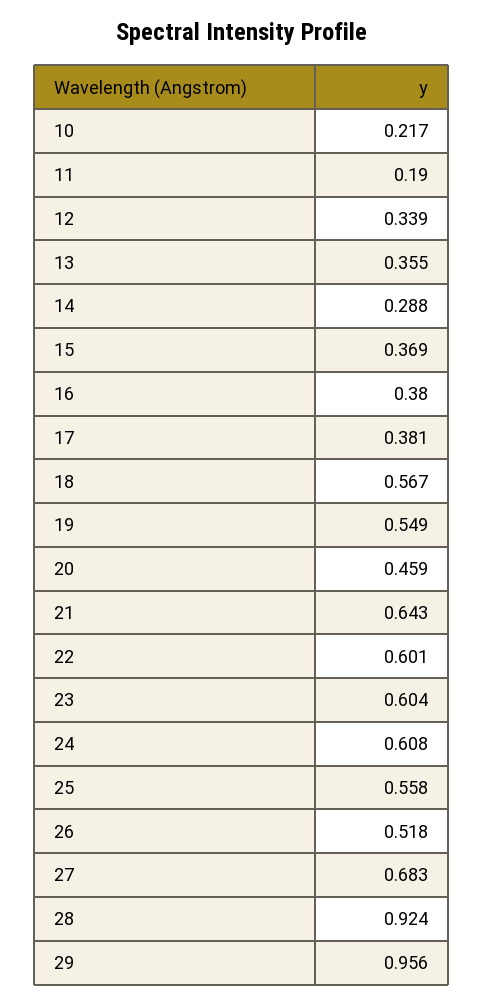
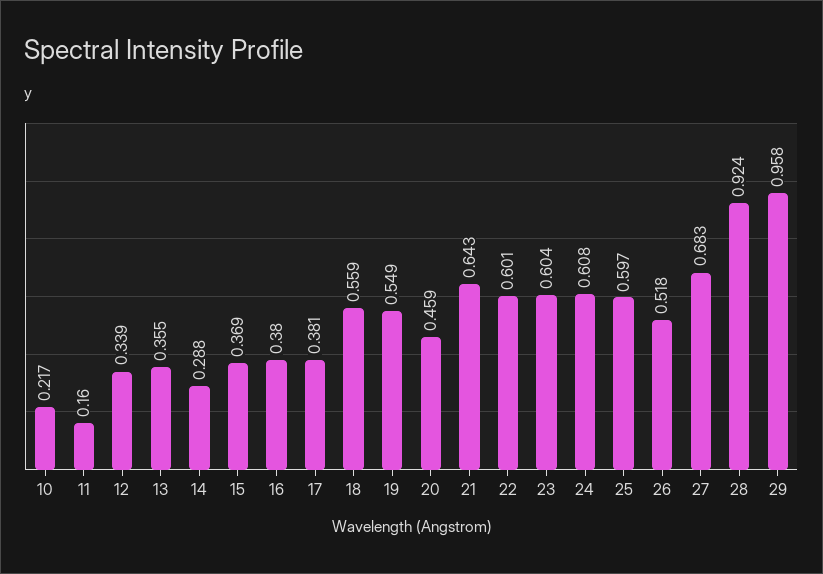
11: 0.19 -> 0.16
18: 0.567 -> 0.559
25: 0.558 -> 0.597
29: 0.956 -> 0.958

